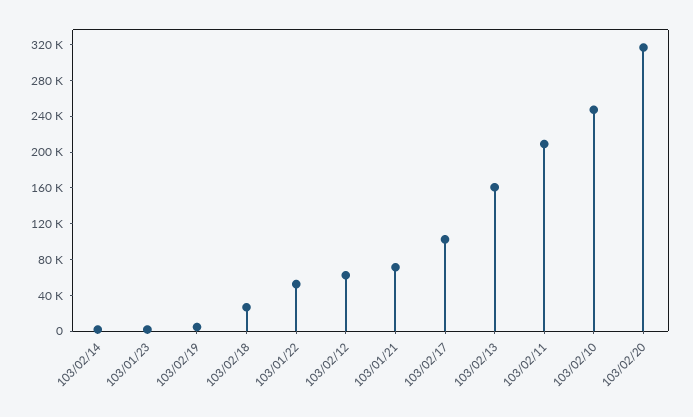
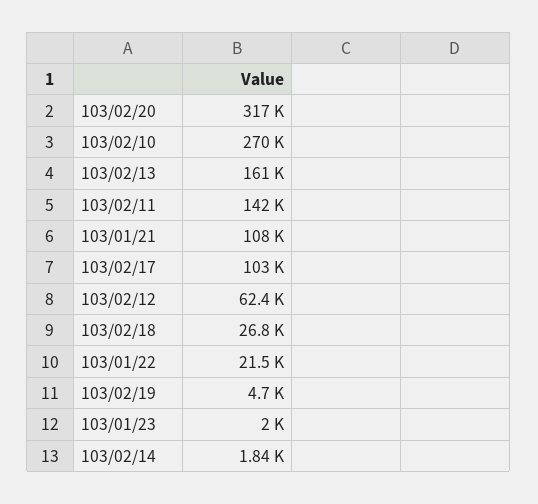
103/01/22: 50000 -> 21500
103/01/21: 70000 -> 108000
103/02/11: 210000 -> 142000
103/02/10: 250000 -> 270000

